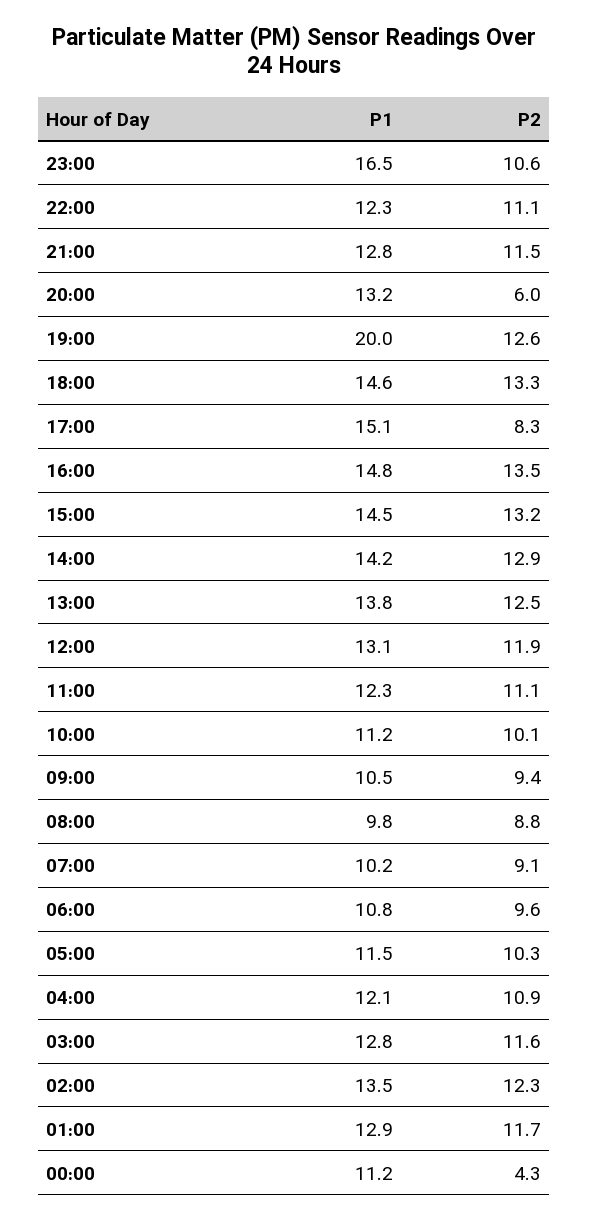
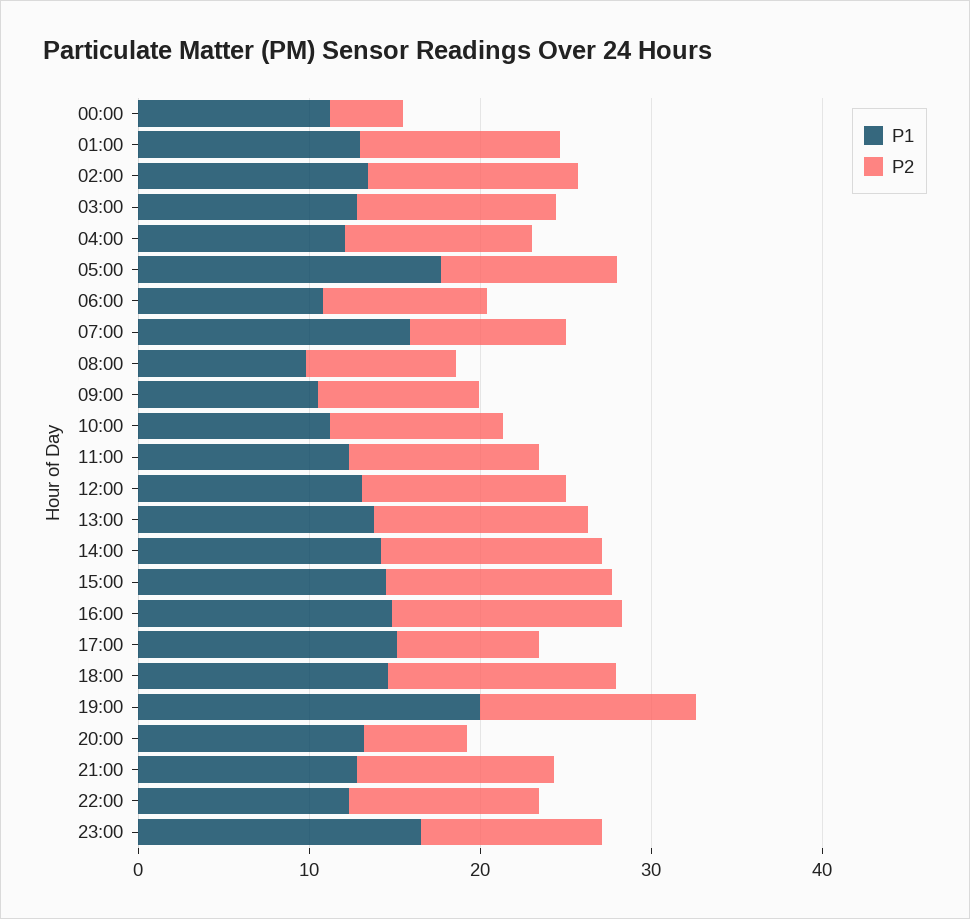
P1, 07:00: 10.2 -> 16
P1, 05:00: 11.5 -> 18

